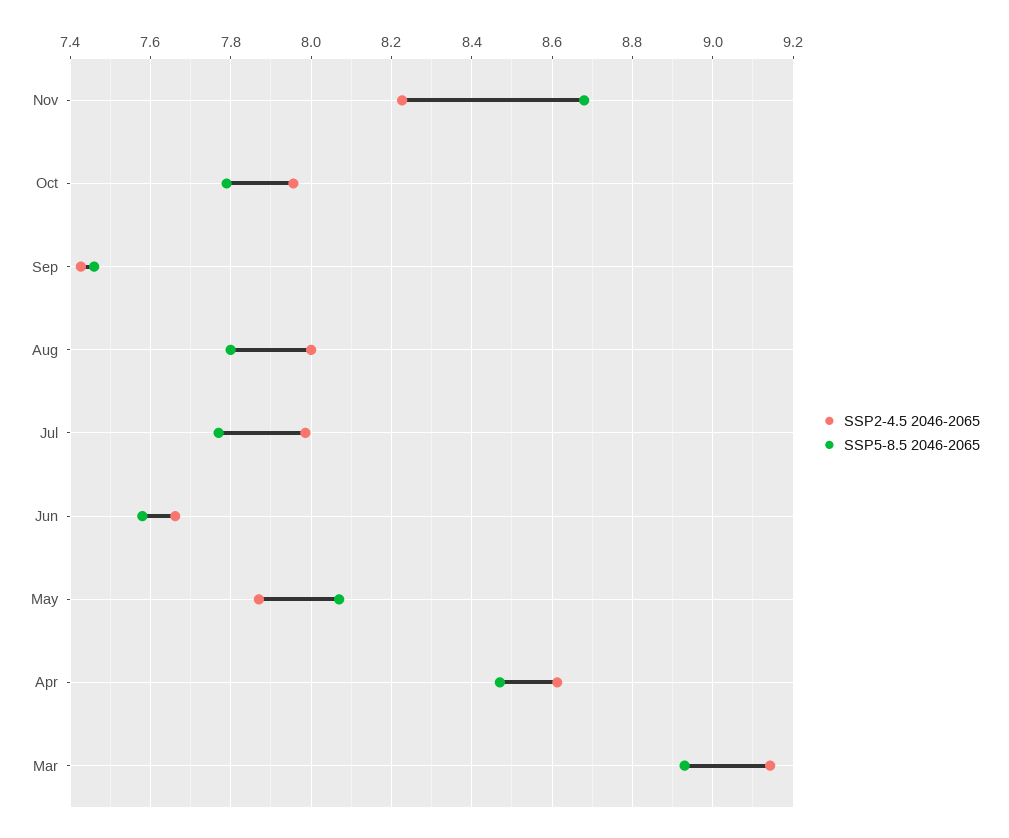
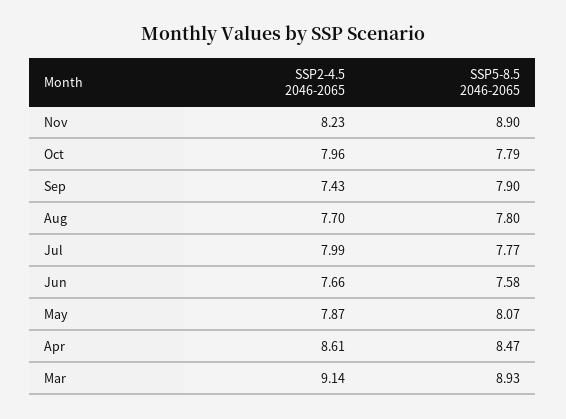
SSP5-8.5 2046-2065, Nov: 8.68 -> 8.9
SSP5-8.5 2046-2065, Sep: 7.46 -> 7.9
SSP2-4.5 2046-2065, Aug: 8 -> 7.7

